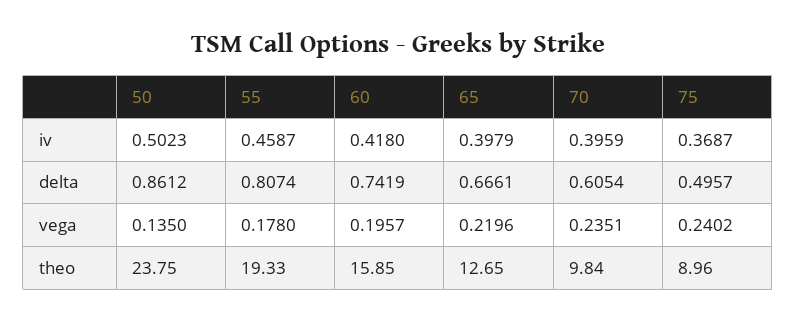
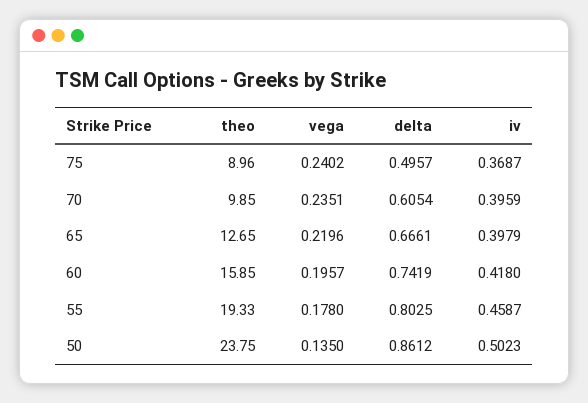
55, delta: 0.8074 -> 0.8025
70, theo: 9.84 -> 9.85

